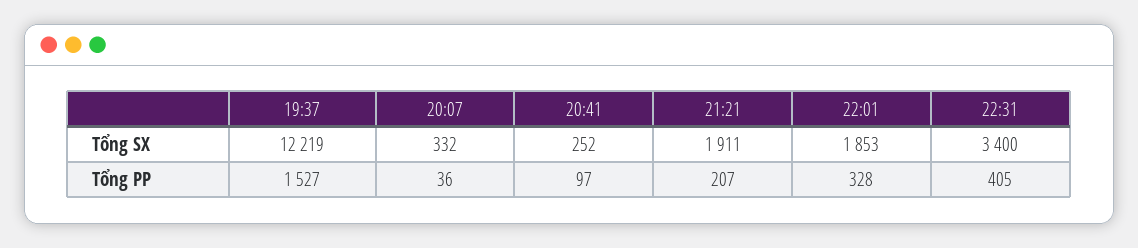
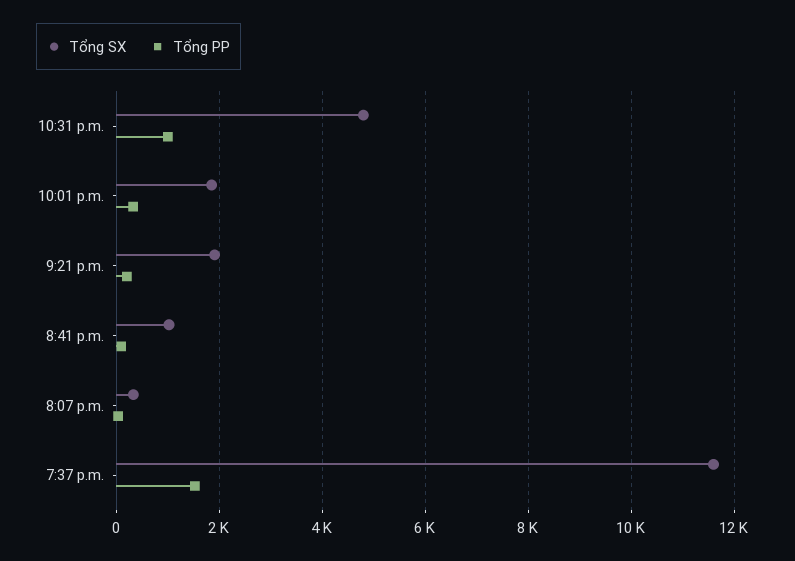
Tổng SX, 19:37: 12219 -> 11600
Tổng SX, 20:41: 252 -> 1000
Tổng SX, 22:31: 3400 -> 4800
Tổng PP, 22:31: 405 -> 1000

